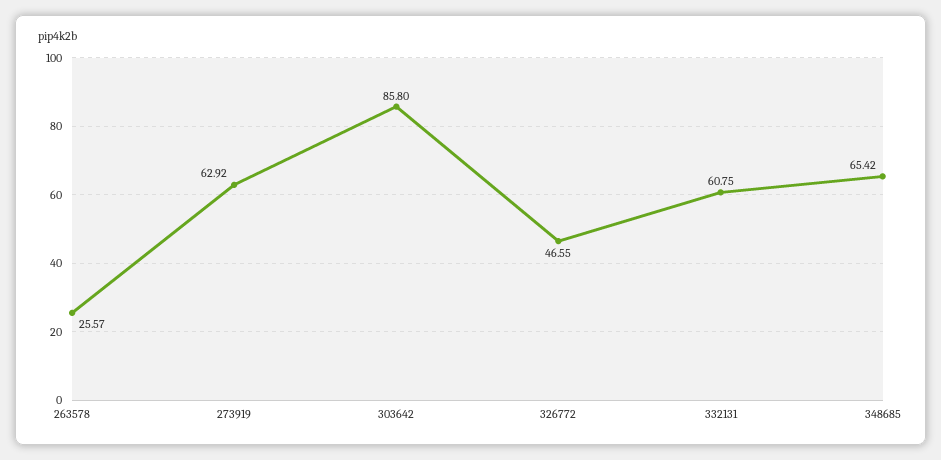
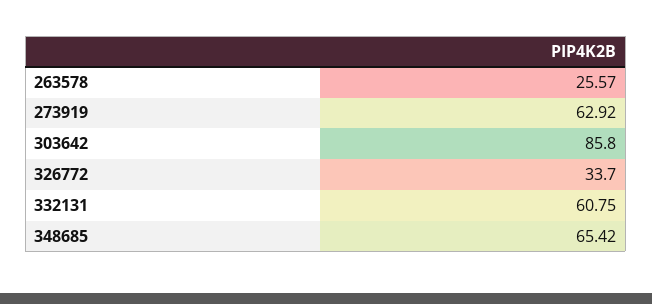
326772: 46.55 -> 33.7

